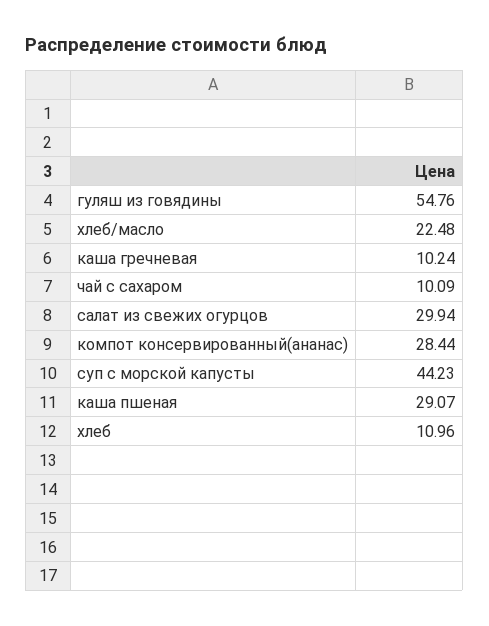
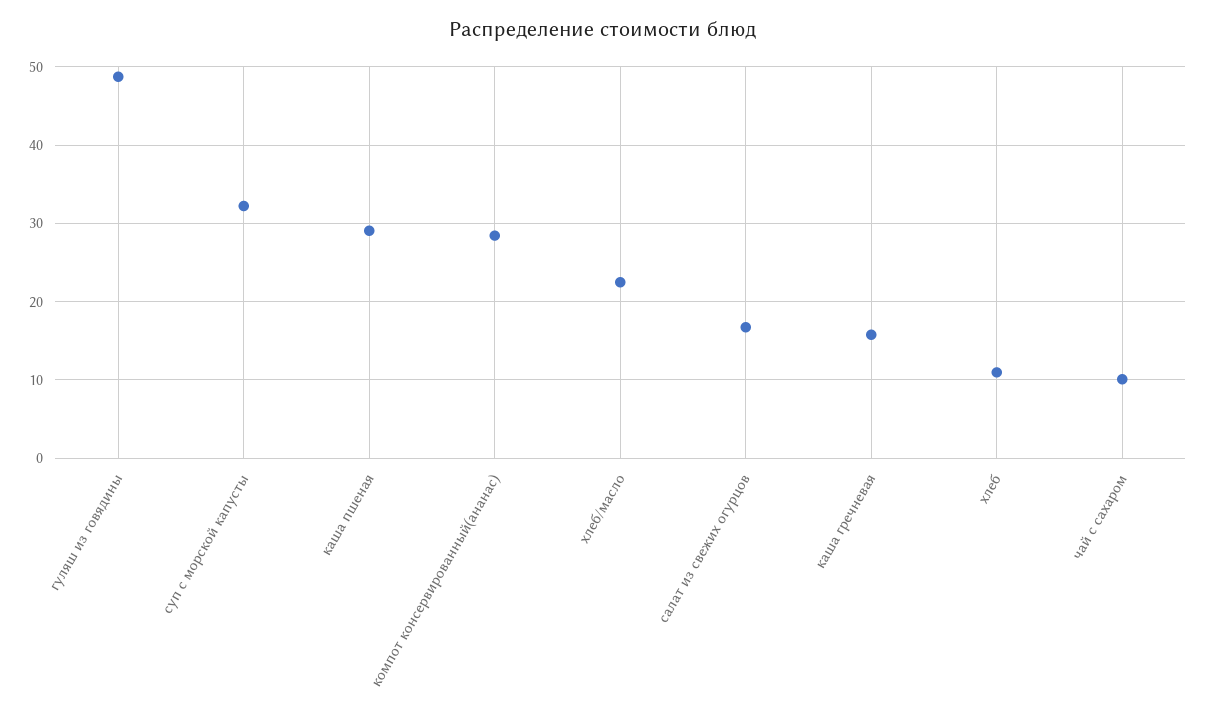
гуляш из говядины: 54.76 -> 49
каша гречневая: 10.24 -> 16
салат из свежих огурцов: 29.94 -> 17
суп с морской капусты: 44.23 -> 32

